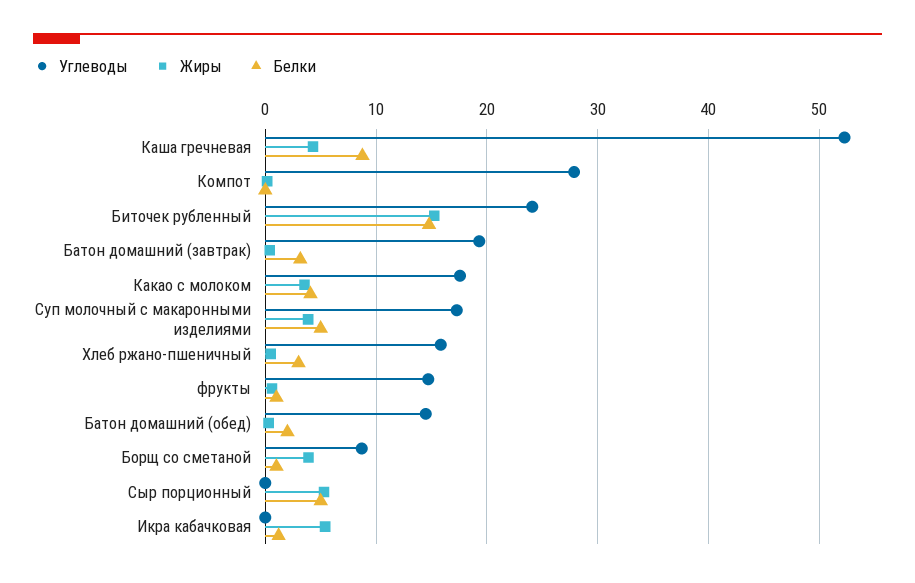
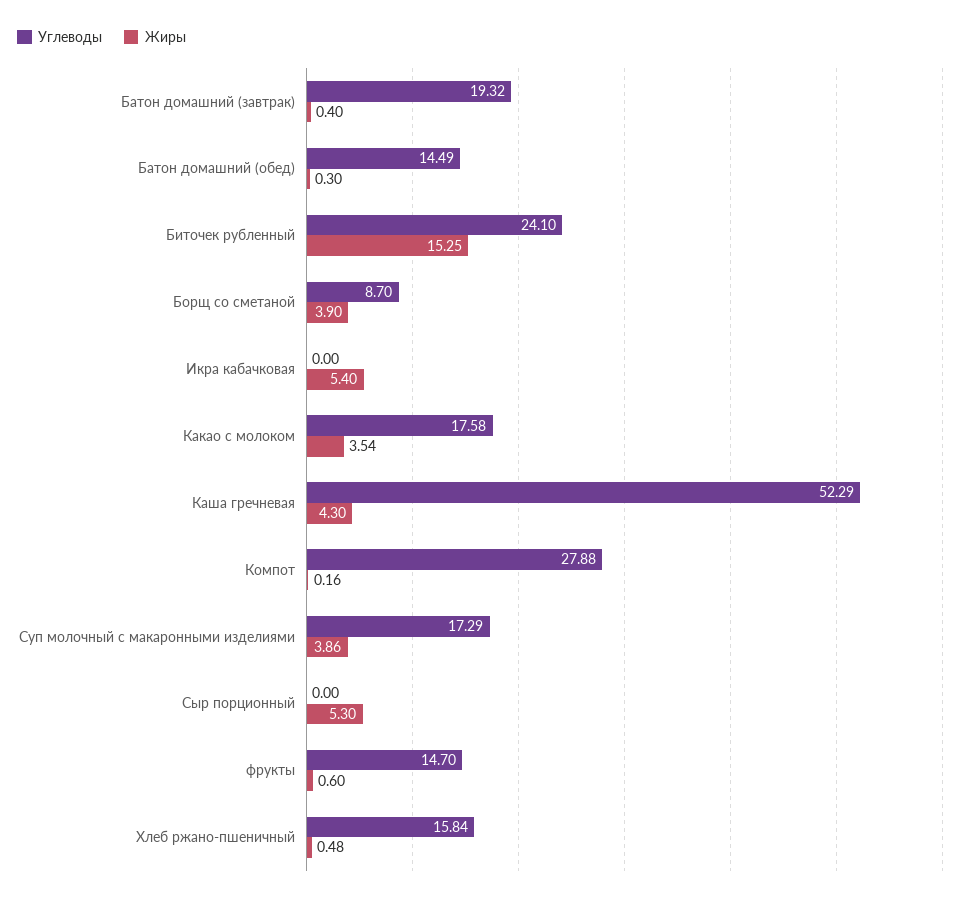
Белки, Каша гречневая: 9 -> none
Белки, Компот: 0 -> none
Белки, Биточек рубленный: 15 -> none
Белки, Батон домашний (завтрак): 3 -> none
Белки, Какао с молоком: 4 -> none
Белки, Суп молочный с макаронными изделиями: 5 -> none
Белки, Хлеб ржано-пшеничный: 3 -> none
Белки, фрукты: 1 -> none
Белки, Батон домашний (обед): 2 -> none
Белки, Борщ со сметаной: 1 -> none
Белки, Сыр порционный: 5 -> none
Белки, Икра кабачковая: 1 -> none

